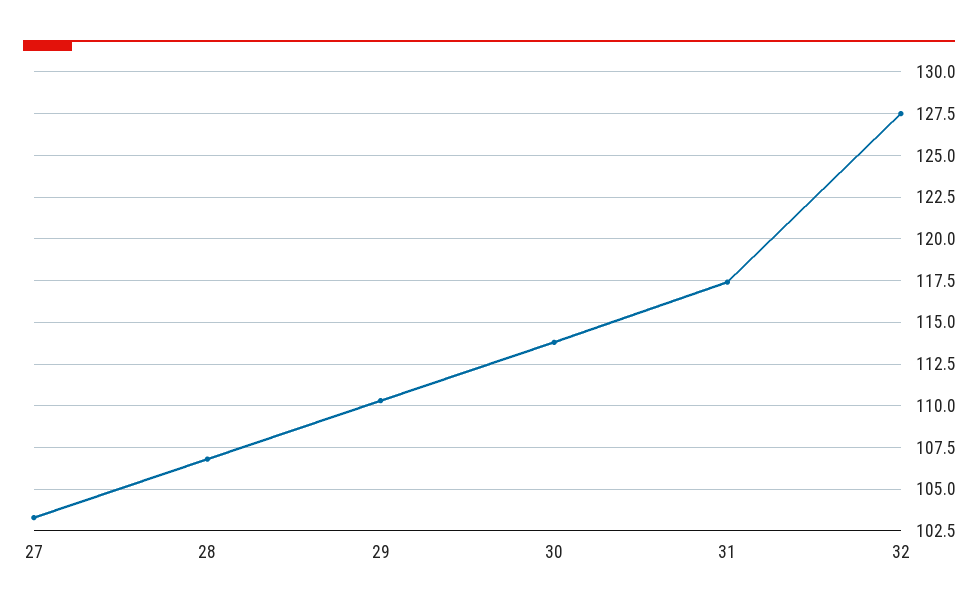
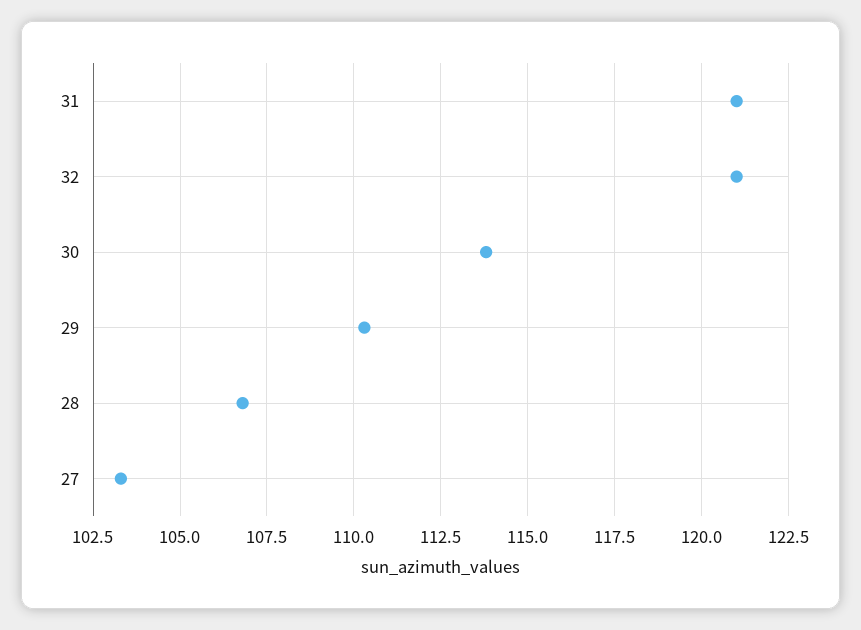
31: 117.5 -> 121
32: 127.5 -> 121

